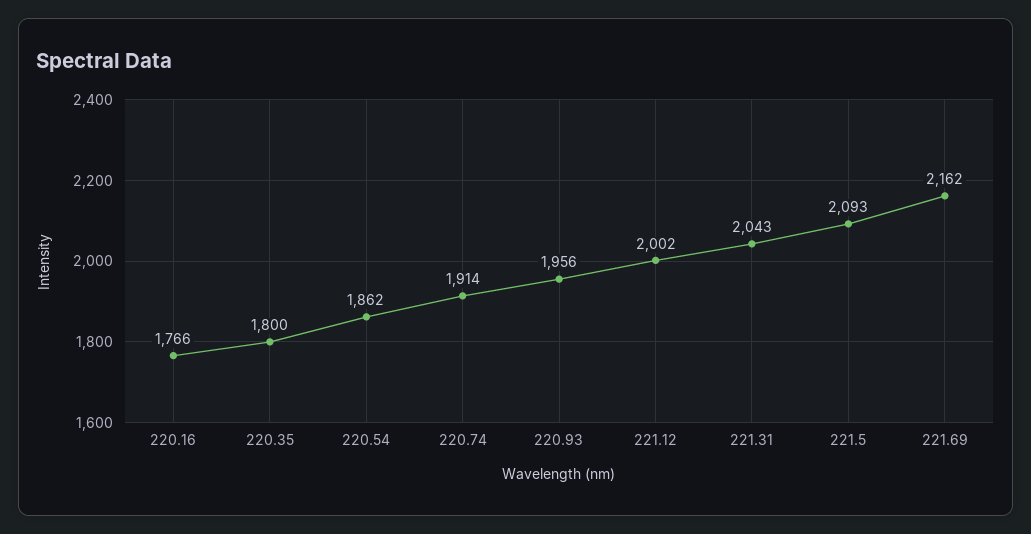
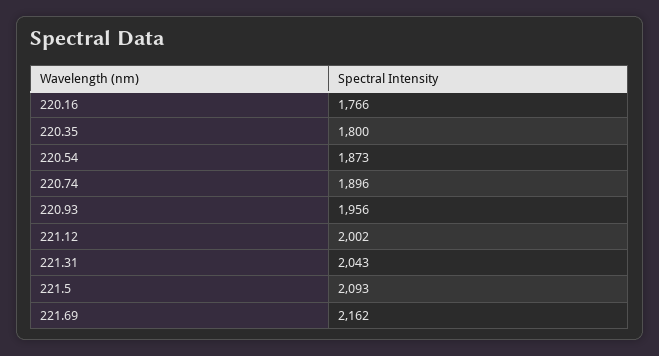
220.54: 1862 -> 1873
220.74: 1914 -> 1896

